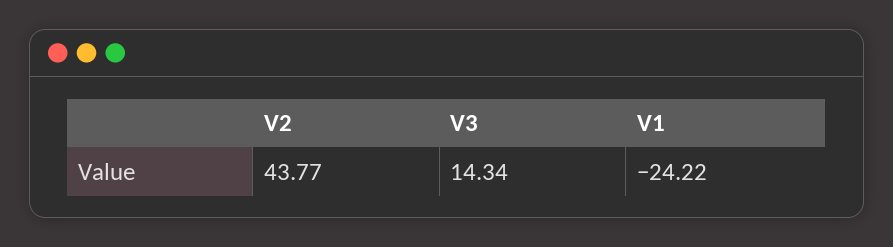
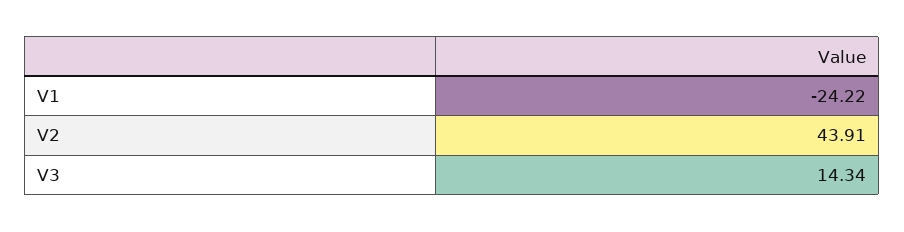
V2: 43.77 -> 43.91

